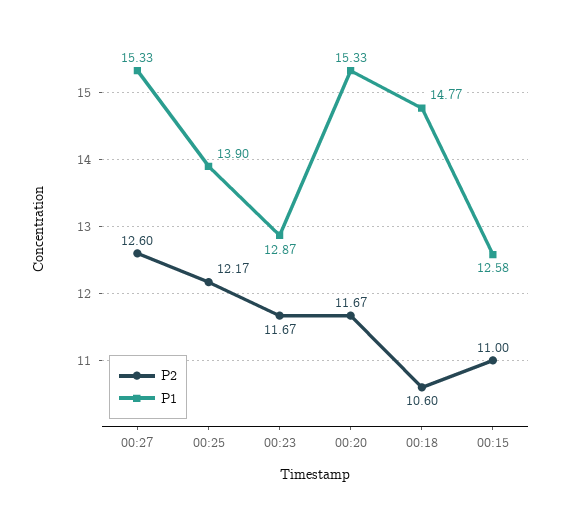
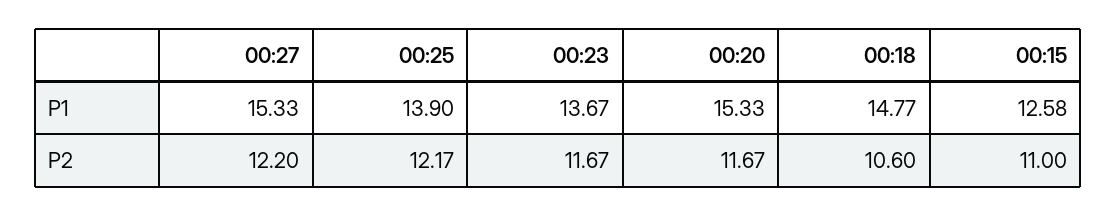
P2, 00:27: 12.6 -> 12.2
P1, 00:23: 12.87 -> 13.67

